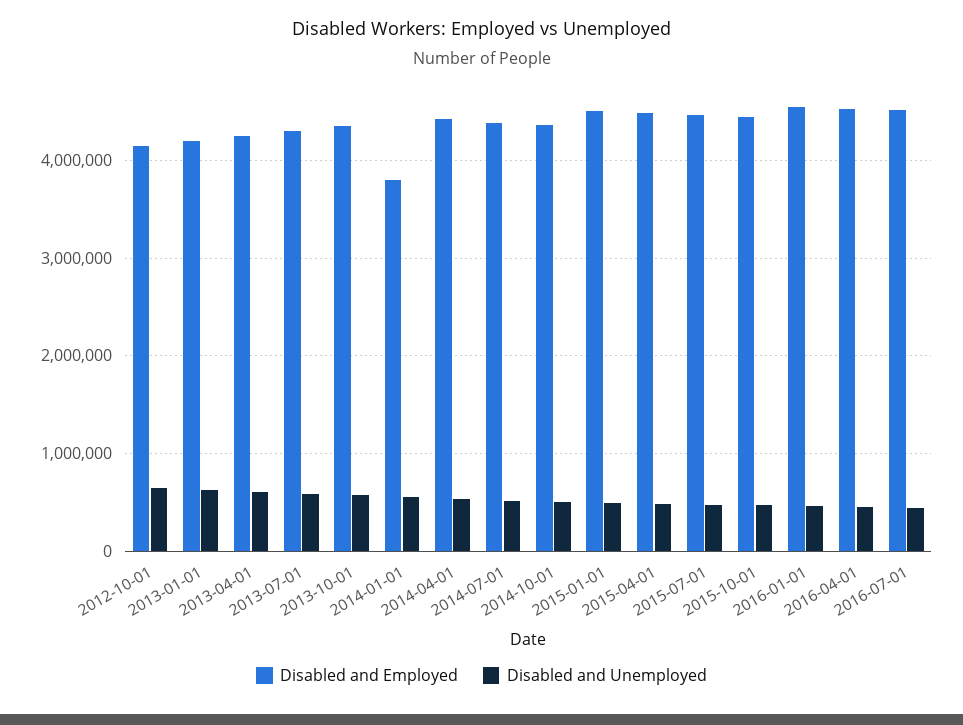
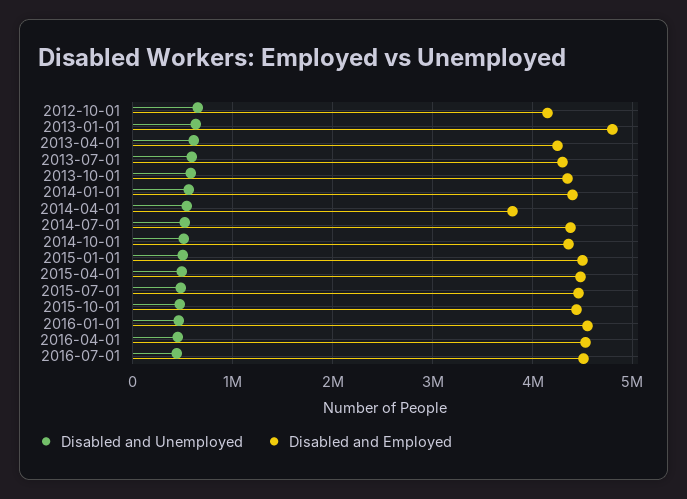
Disabled and Employed, 2013-01-01: 4200000 -> 4800000
Disabled and Employed, 2014-01-01: 3800000 -> 4400000
Disabled and Employed, 2014-04-01: 4400000 -> 3800000

